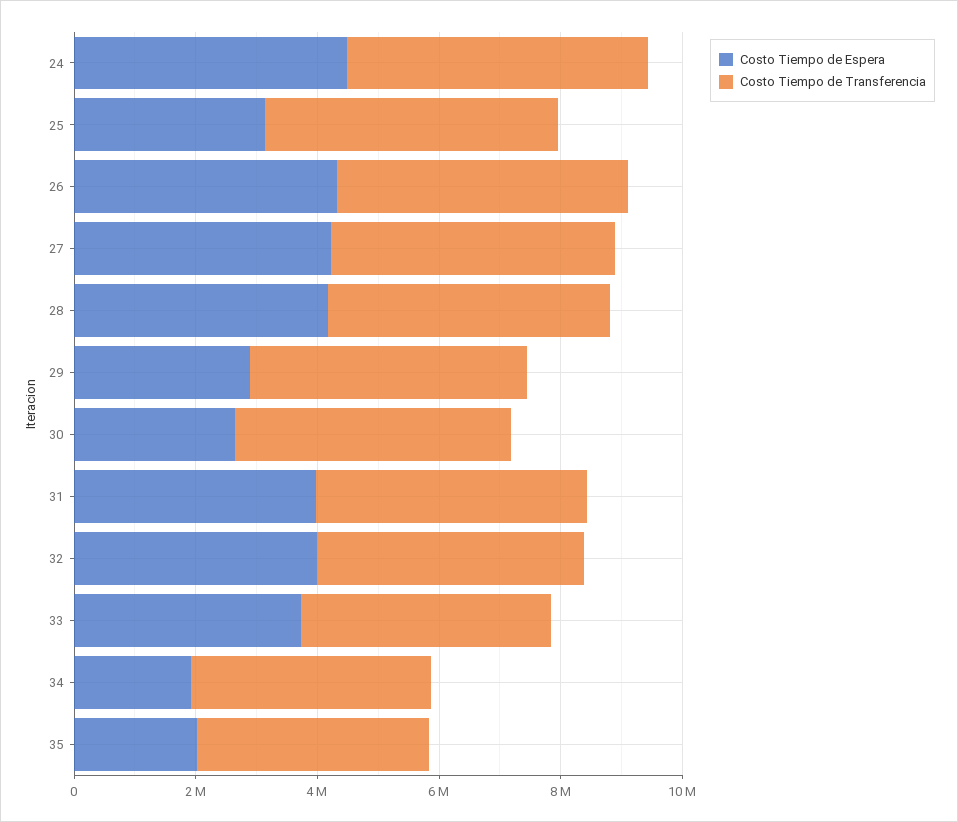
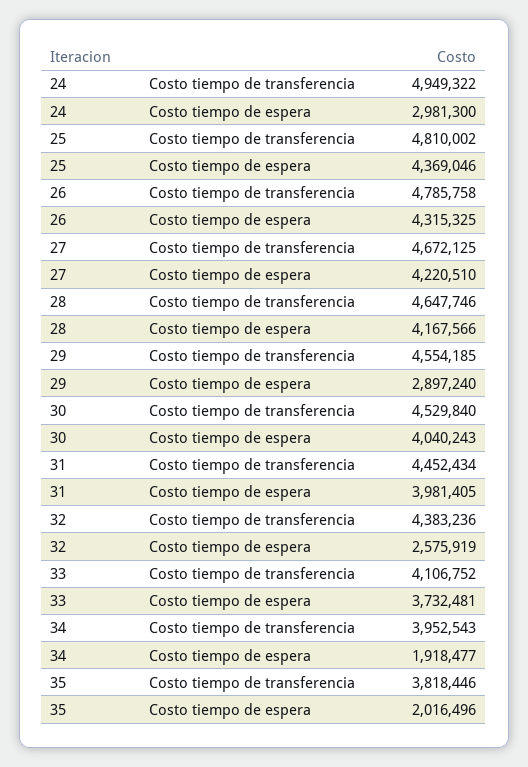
Costo Tiempo de Espera, 24: 4500000 -> 2981300
Costo Tiempo de Espera, 25: 3000000 -> 4369046
Costo Tiempo de Espera, 30: 2500000 -> 4040243
Costo Tiempo de Espera, 32: 4000000 -> 2575919

